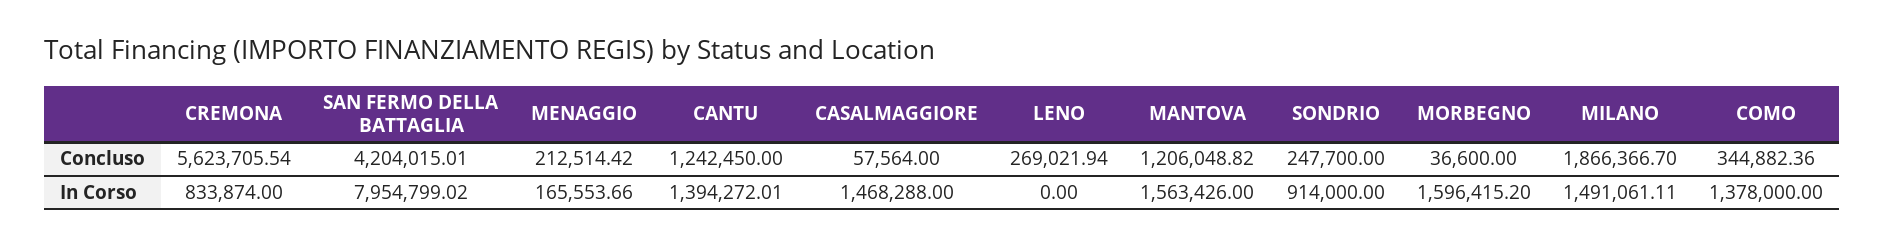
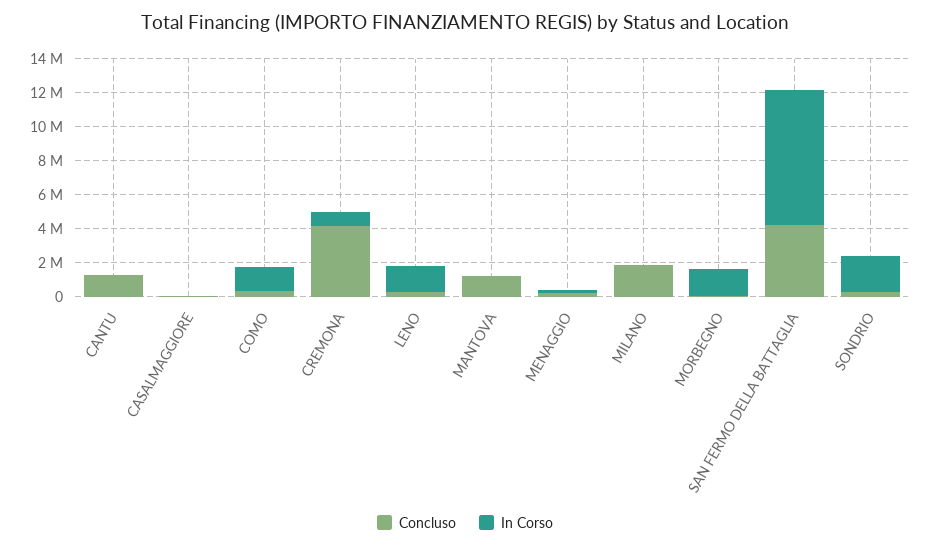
Concluso, CREMONA: 5623705.54 -> 4000000
In Corso, CANTU: 1394272.01 -> 0
In Corso, CASALMAGGIORE: 1468288 -> 0
In Corso, LENO: 0 -> 1500000
In Corso, MANTOVA: 1563426 -> 0
In Corso, SONDRIO: 914000 -> 2000000
In Corso, MILANO: 1491061.11 -> 0

